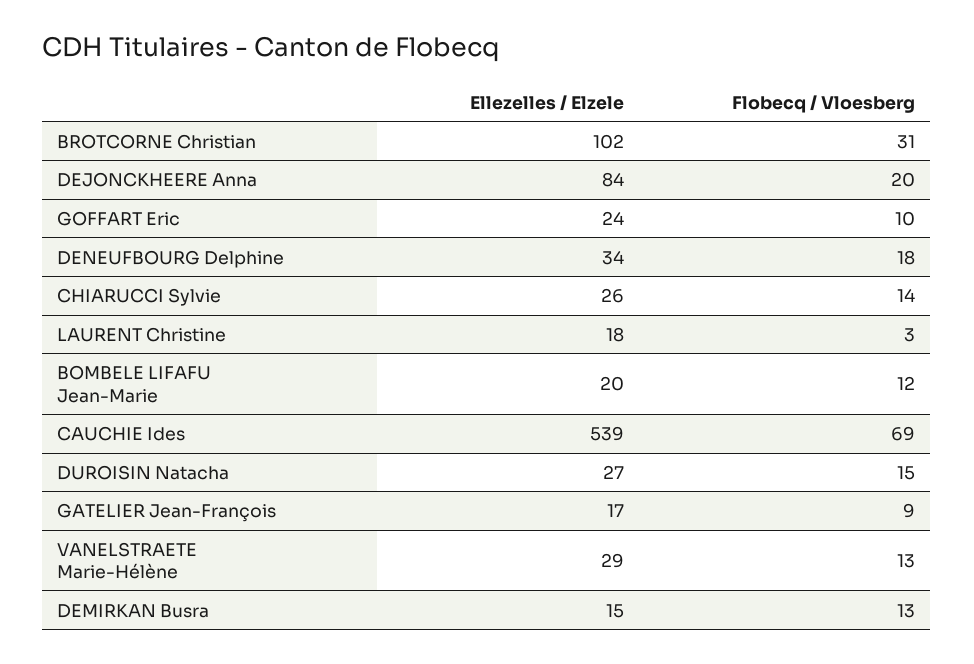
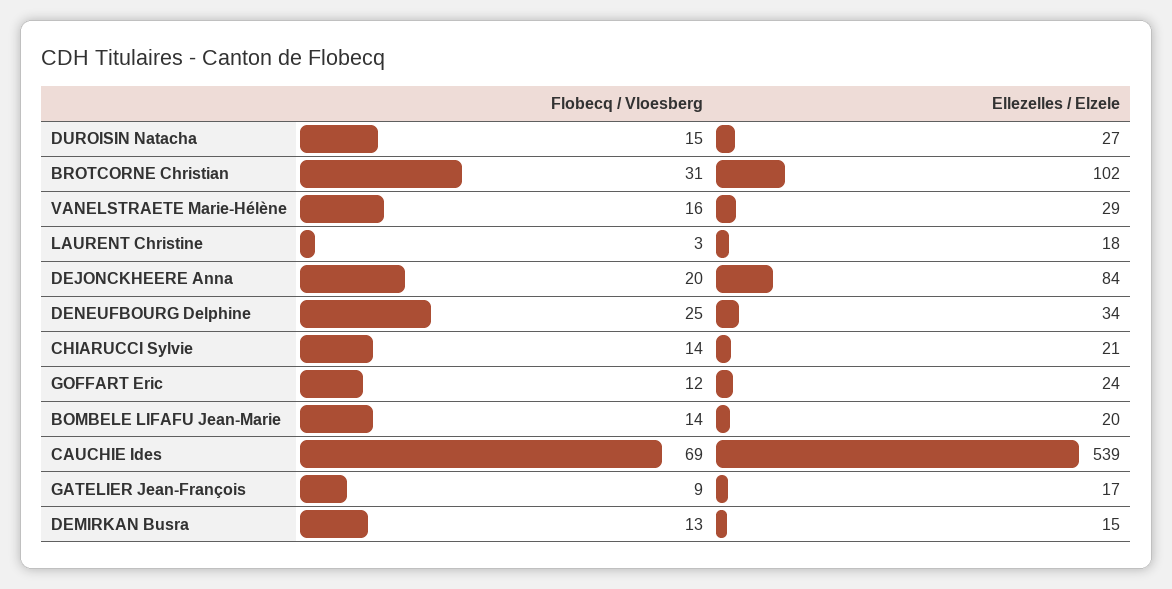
Flobecq / Vloesberg, GOFFART Eric: 10 -> 12
Flobecq / Vloesberg, DENEUFBOURG Delphine: 18 -> 25
Ellezelles / Elzele, CHIARUCCI Sylvie: 26 -> 21
Flobecq / Vloesberg, BOMBELE LIFAFU Jean-Marie: 12 -> 14
Flobecq / Vloesberg, VANELSTRAETE Marie-Hélène: 13 -> 16

